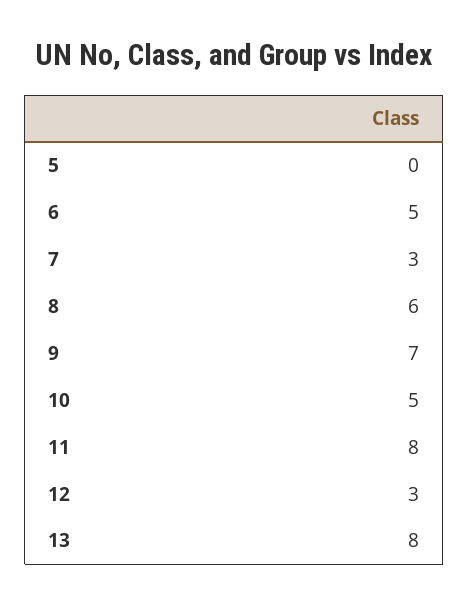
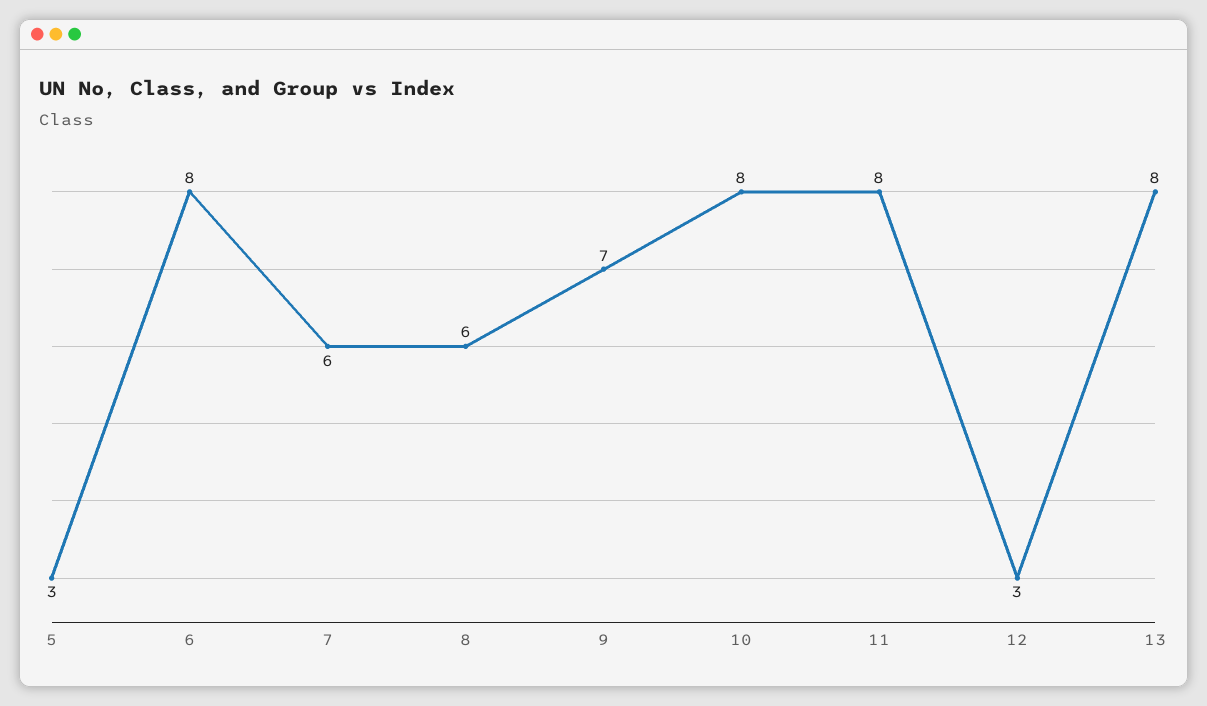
5: 0 -> 3
6: 5 -> 8
7: 3 -> 6
10: 5 -> 8

